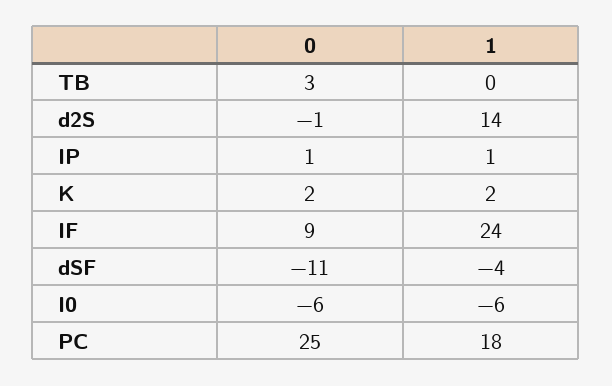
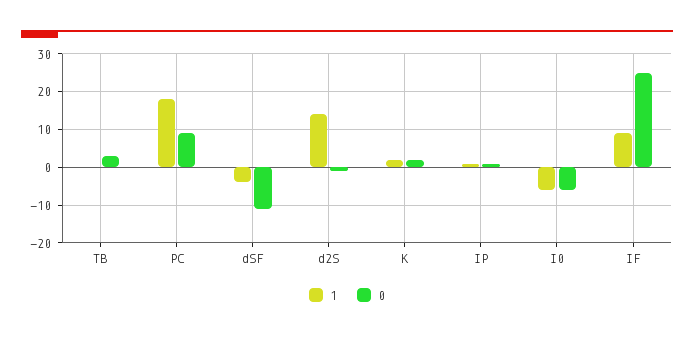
0, IF: 9 -> 25
1, IF: 24 -> 10
0, PC: 25 -> 10

